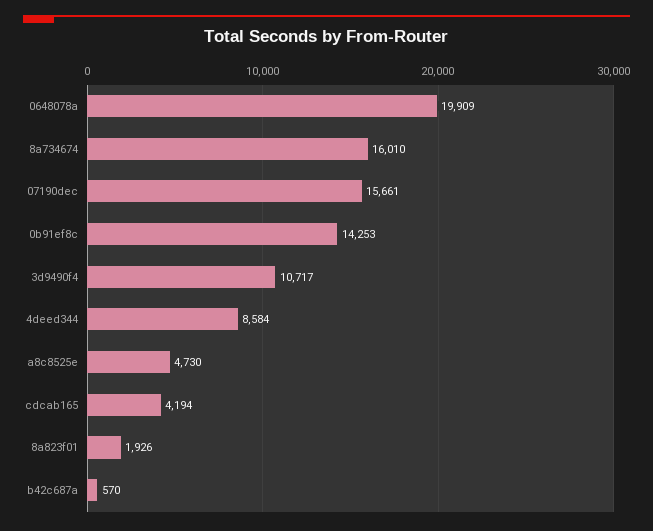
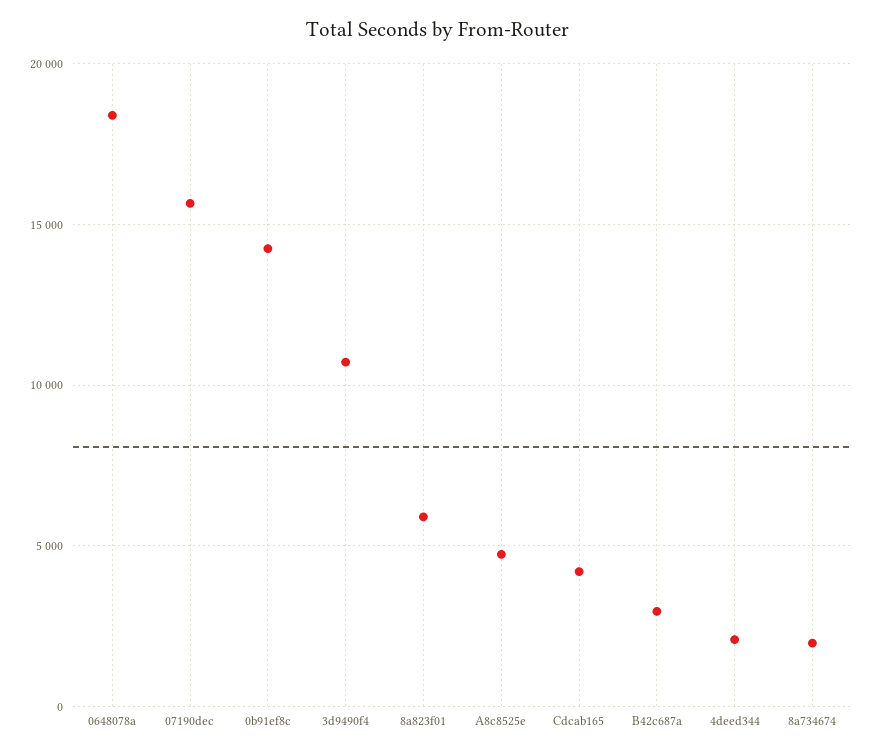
0648078a: 19909 -> 18500
8a734674: 16010 -> 2000
4deed344: 8584 -> 2000
8a823f01: 1926 -> 6000
b42c687a: 570 -> 3000

